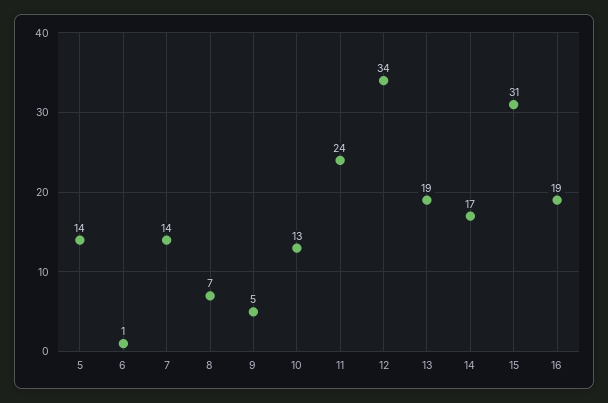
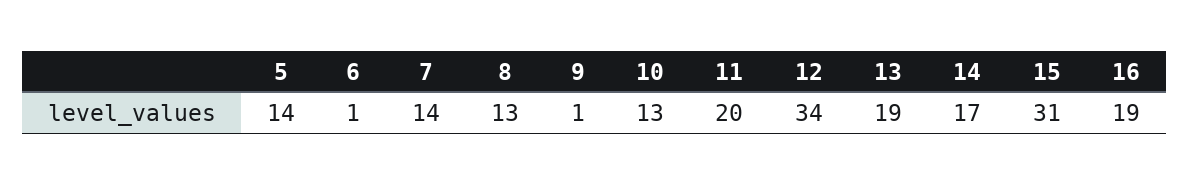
8: 7 -> 13
9: 5 -> 1
11: 24 -> 20

